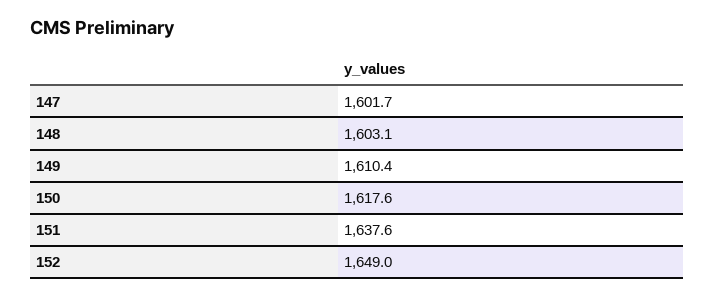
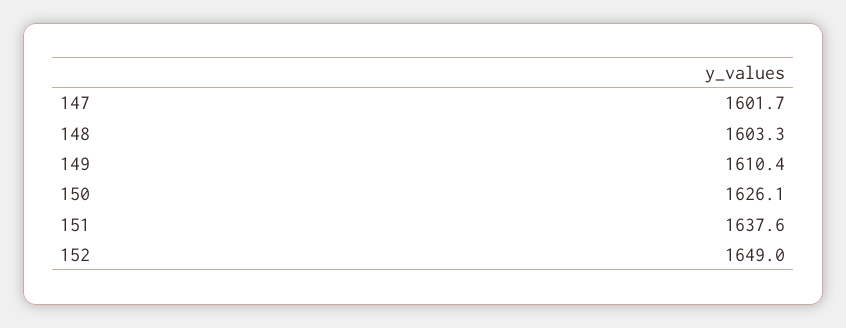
148: 1603.1 -> 1603.3
150: 1617.6 -> 1626.1

